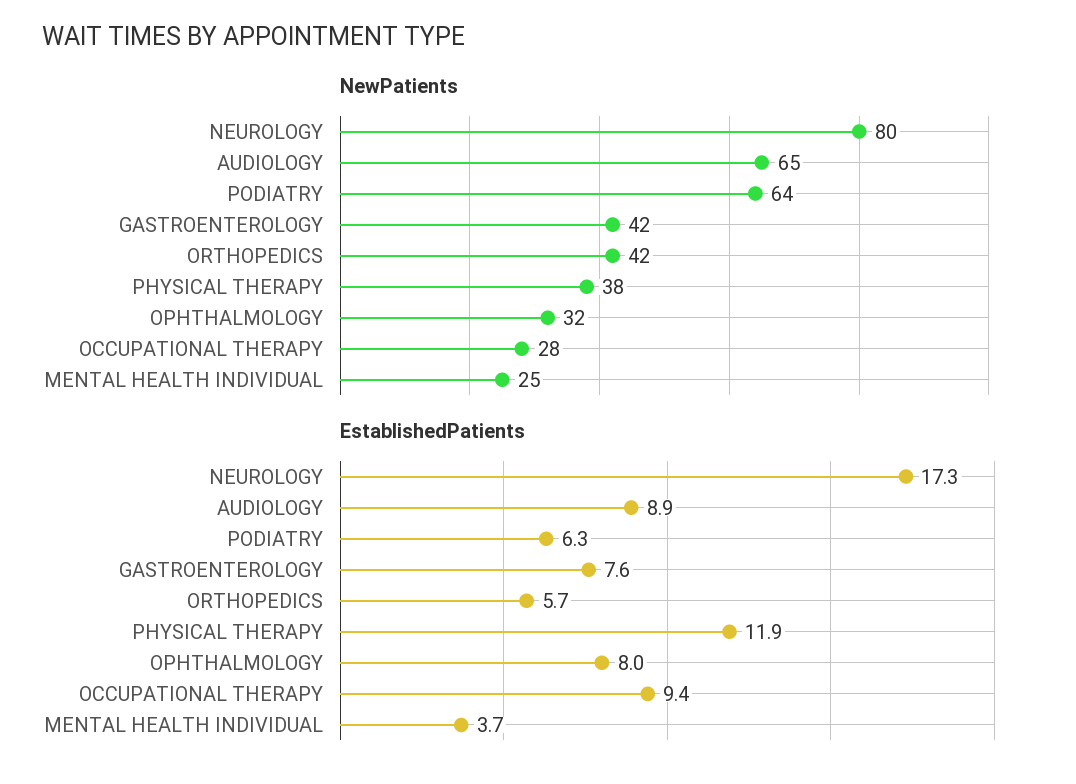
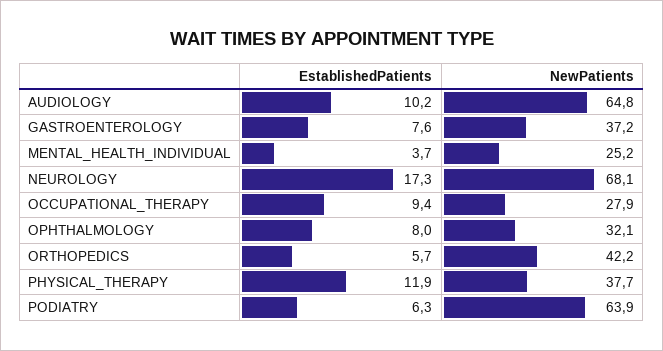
NewPatients, NEUROLOGY: 80 -> 68.1
NewPatients, GASTROENTEROLOGY: 42 -> 37.2
EstablishedPatients, AUDIOLOGY: 8.9 -> 10.2

